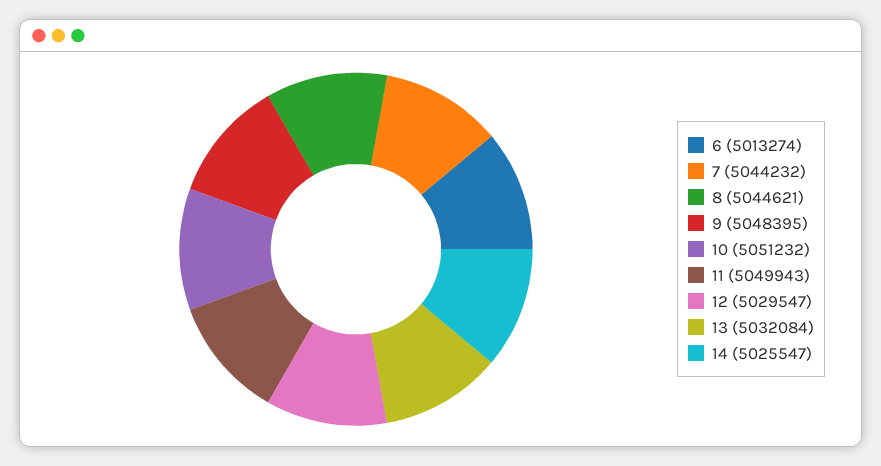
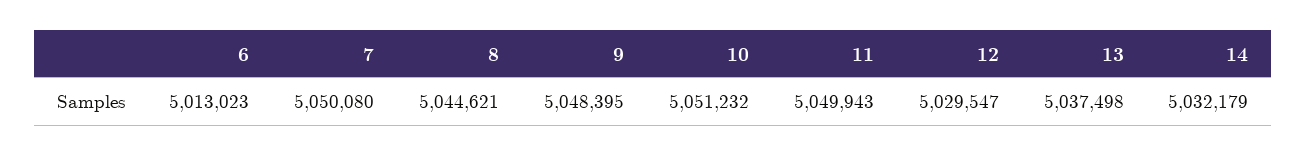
6: 5013274 -> 5013023
7: 5044232 -> 5050080
13: 5032084 -> 5037498
14: 5025547 -> 5032179

